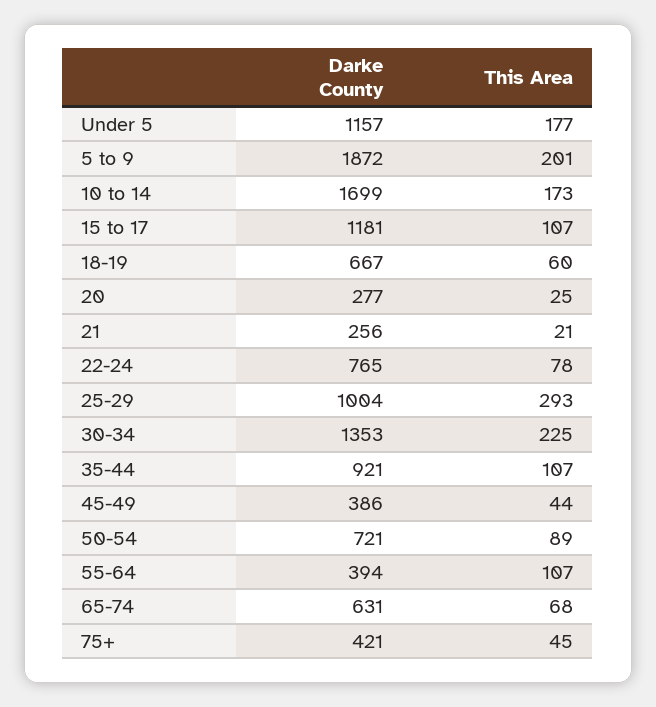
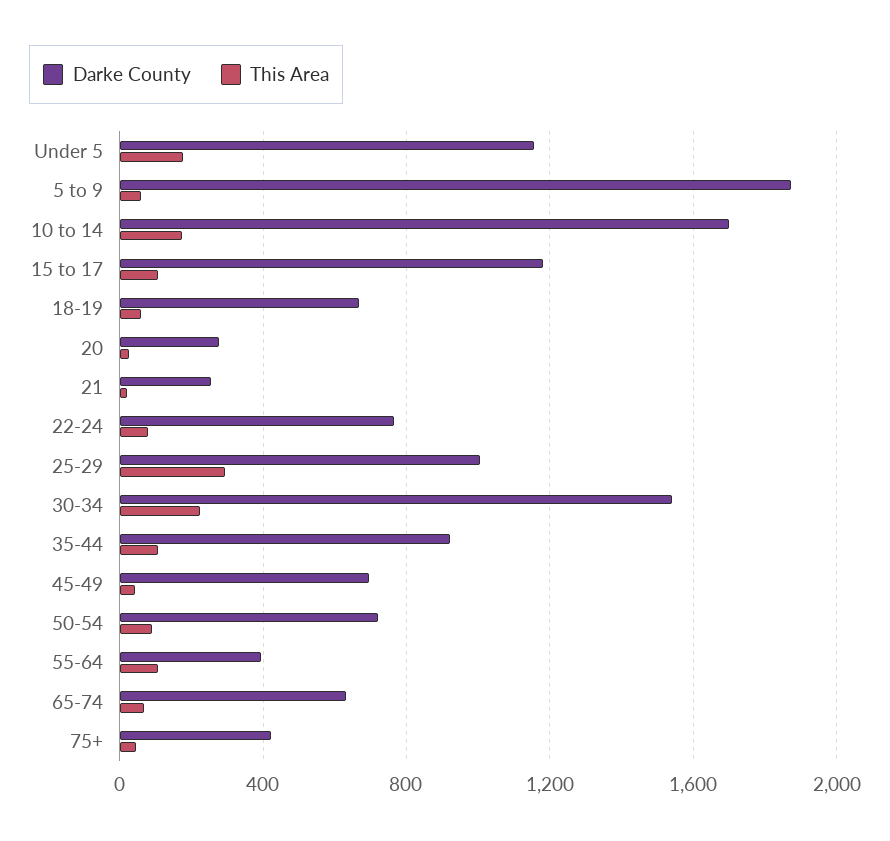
This Area, 5 to 9: 201 -> 50
Darke County, 30-34: 1353 -> 1550
Darke County, 45-49: 386 -> 700

